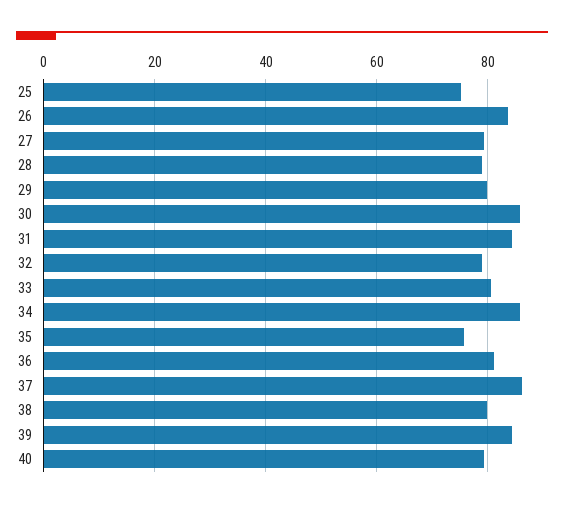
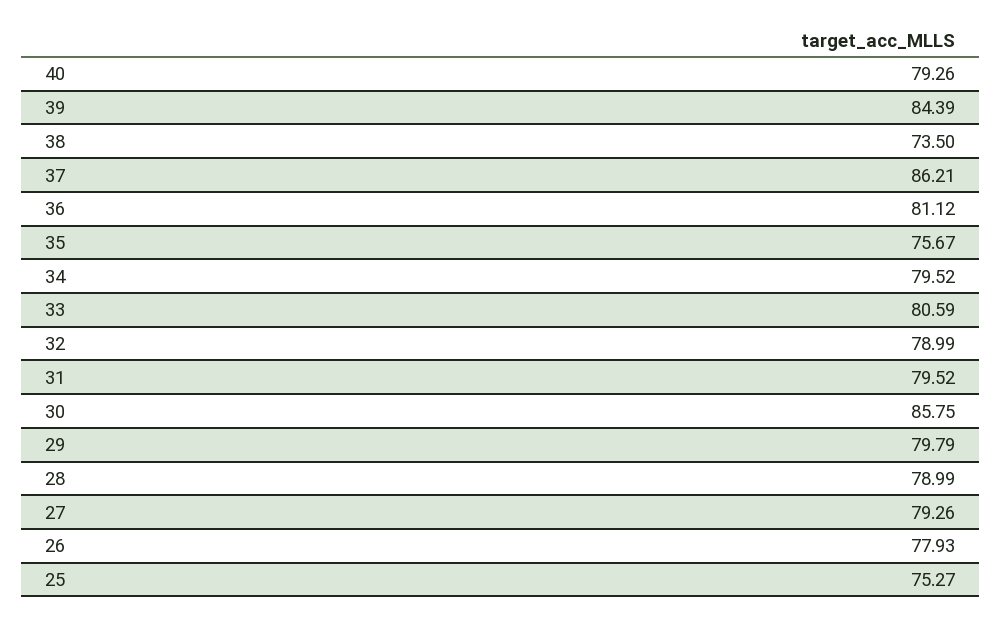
26: 84 -> 77.93
31: 84 -> 79.52
34: 86 -> 79.52
38: 80 -> 73.5

